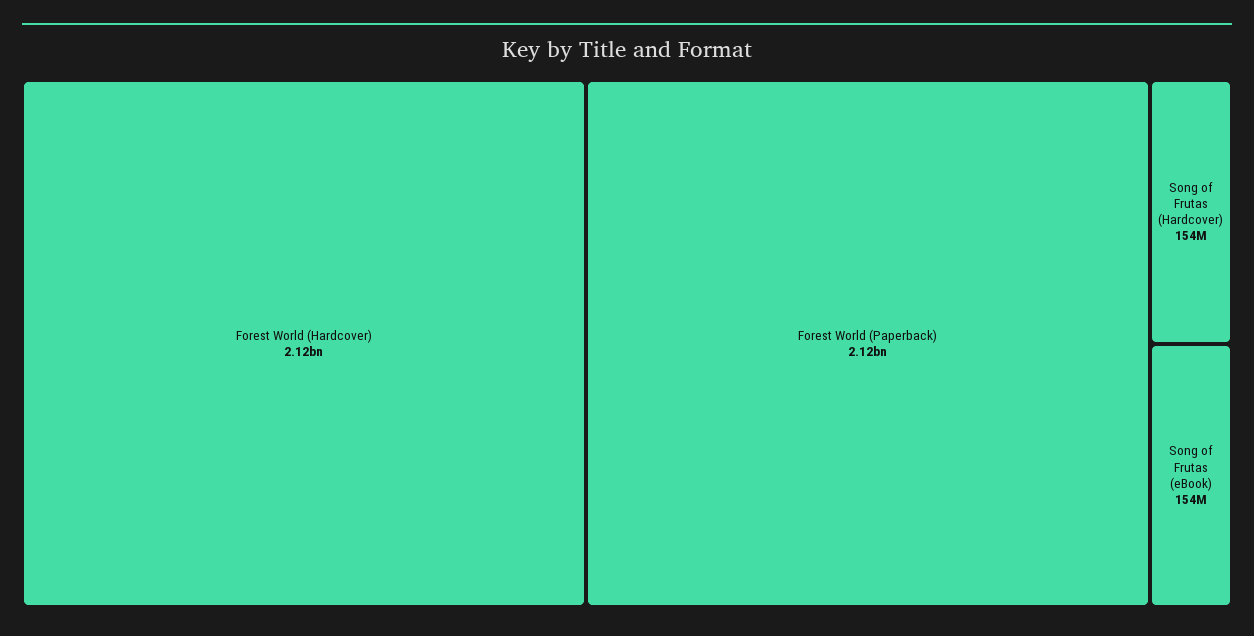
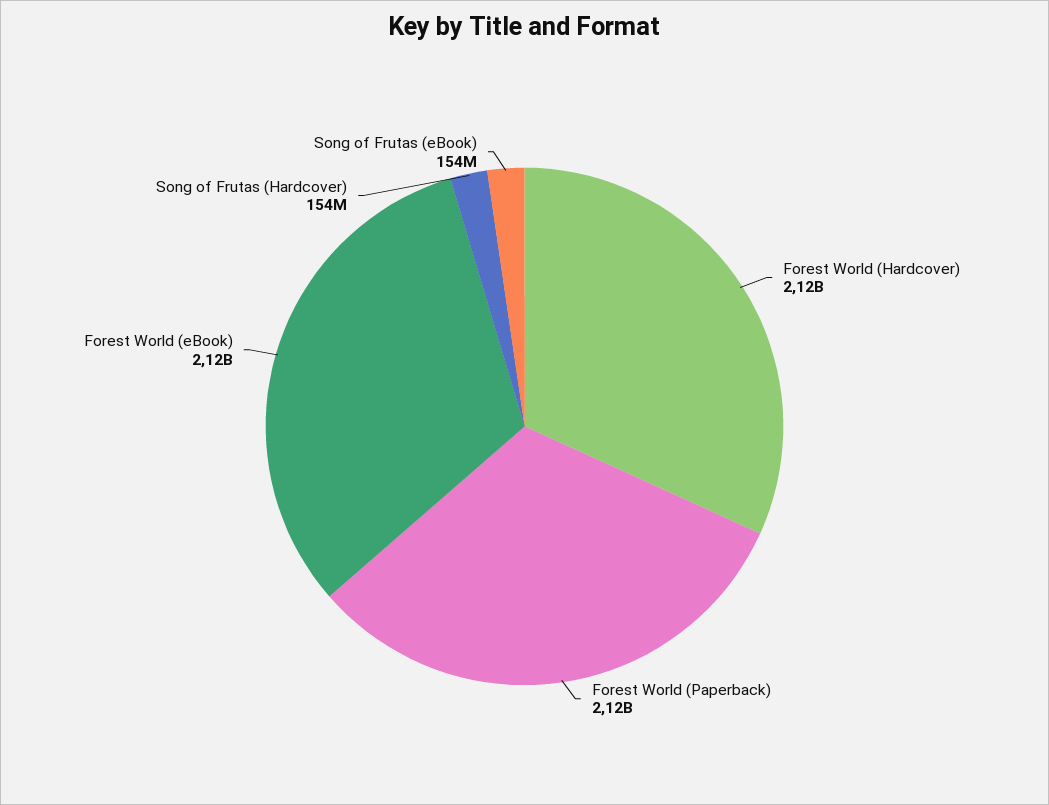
Forest World (eBook): none -> 2120000000

